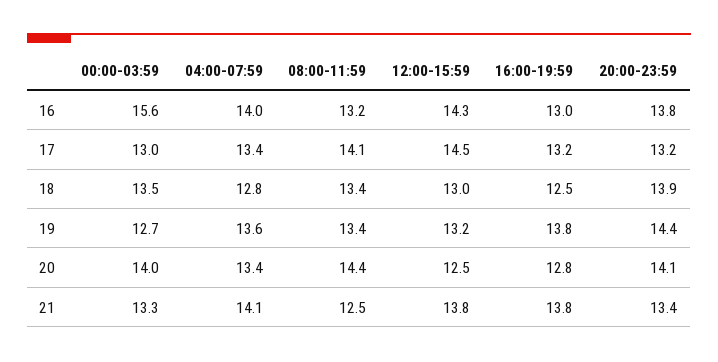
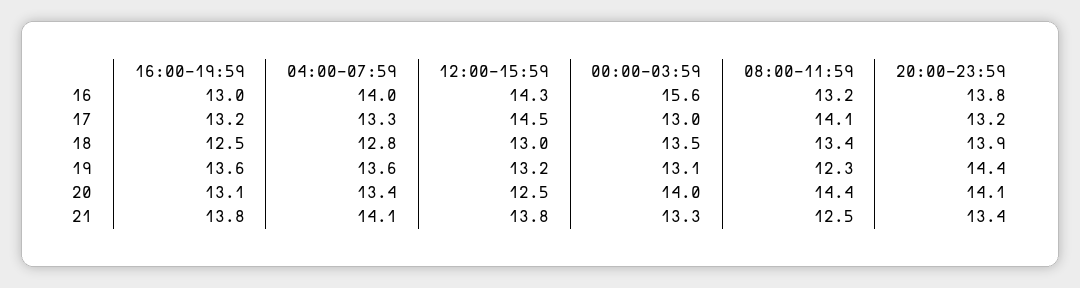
04:00-07:59, 17: 13.4 -> 13.3
00:00-03:59, 19: 12.7 -> 13.1
08:00-11:59, 19: 13.4 -> 12.3
16:00-19:59, 19: 13.8 -> 13.6
16:00-19:59, 20: 12.8 -> 13.1

